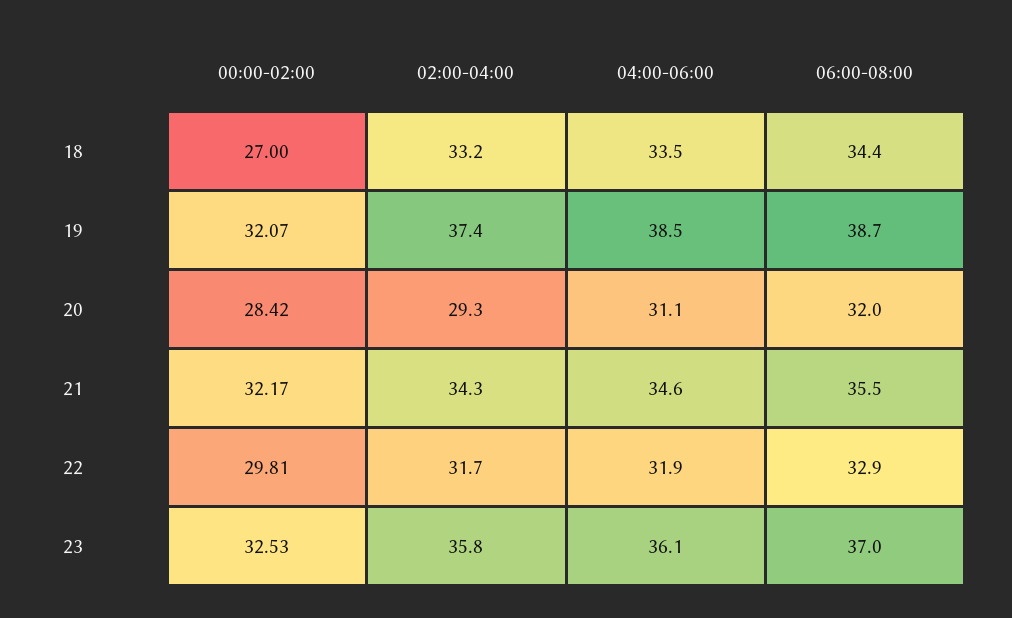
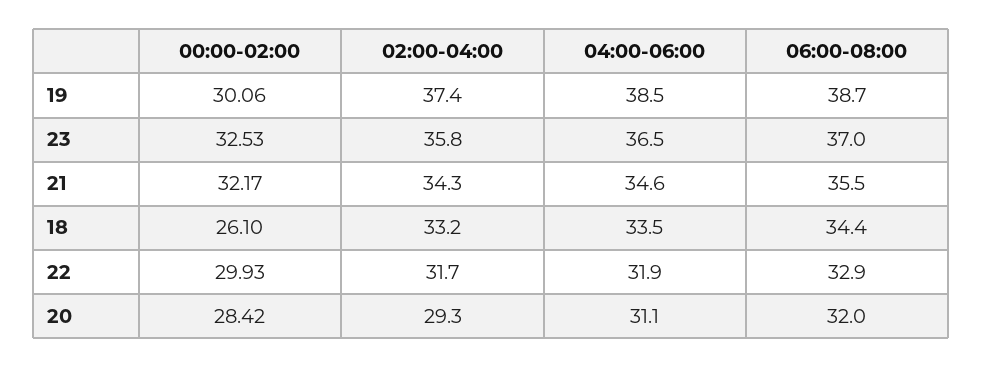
00:00-02:00, 18: 27 -> 26.1
00:00-02:00, 19: 32.07 -> 30.06
00:00-02:00, 22: 29.81 -> 29.93
04:00-06:00, 23: 36.1 -> 36.5

